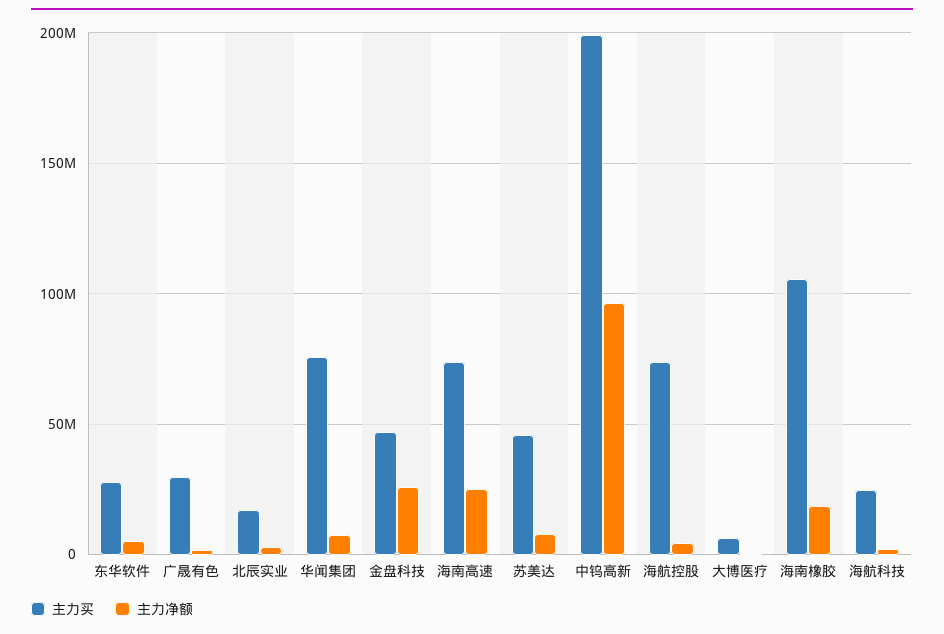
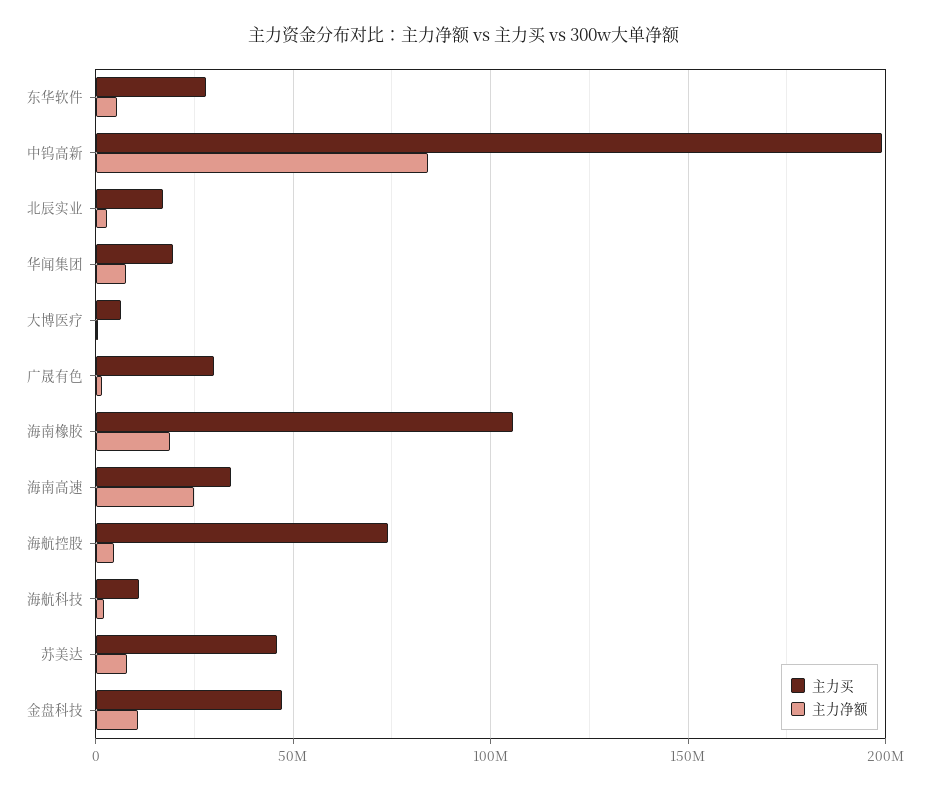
主力买, 华闻集团: 75000000 -> 20000000
主力净额, 金盘科技: 25000000 -> 10000000
主力买, 海南高速: 75000000 -> 35000000
主力净额, 中钨高新: 95000000 -> 85000000
主力买, 海航科技: 25000000 -> 10000000

